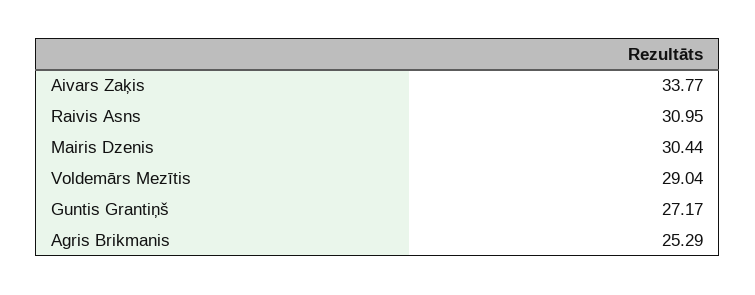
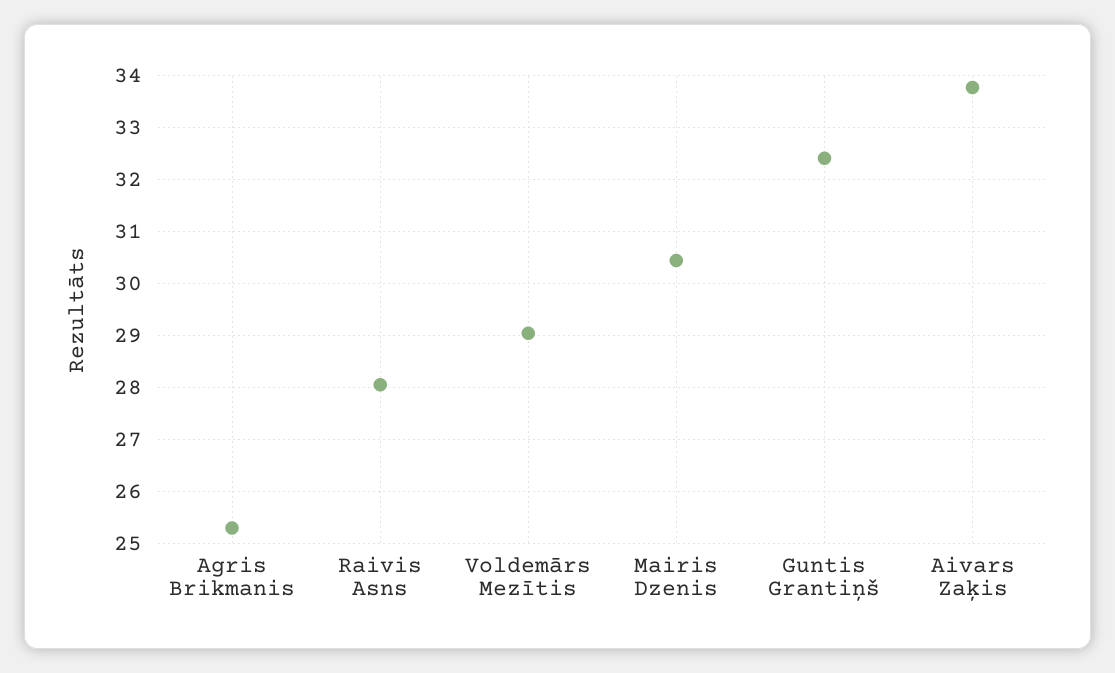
Raivis Asns: 30.95 -> 28
Guntis Grantiņš: 27.17 -> 32.4

